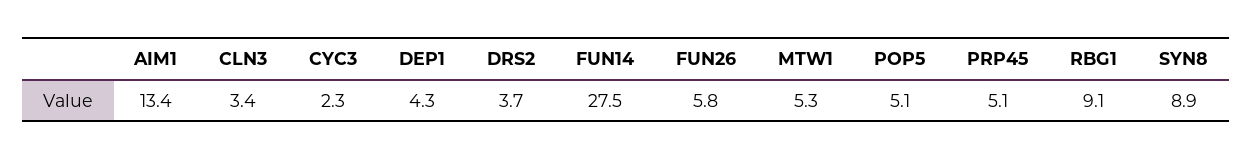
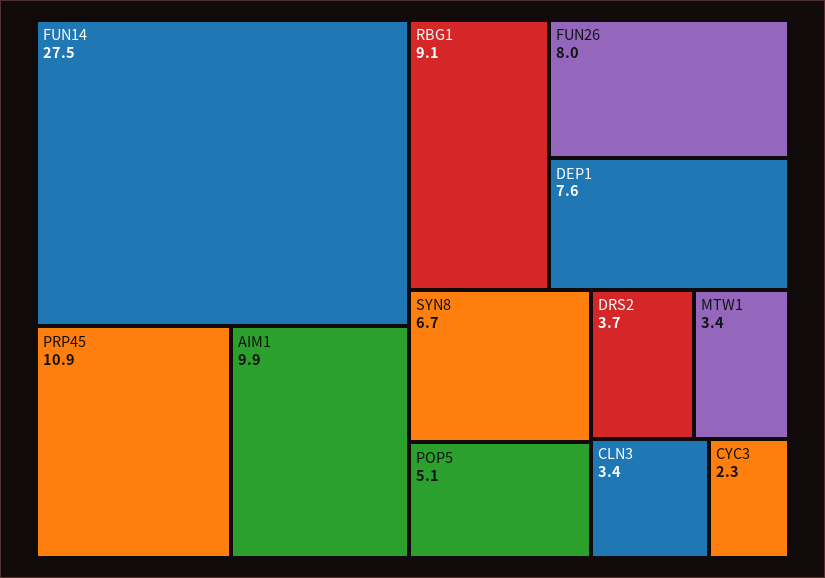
AIM1: 13.4 -> 9.9
DEP1: 4.3 -> 7.6
FUN26: 5.8 -> 8
MTW1: 5.3 -> 3.4
PRP45: 5.1 -> 10.9
SYN8: 8.9 -> 6.7

